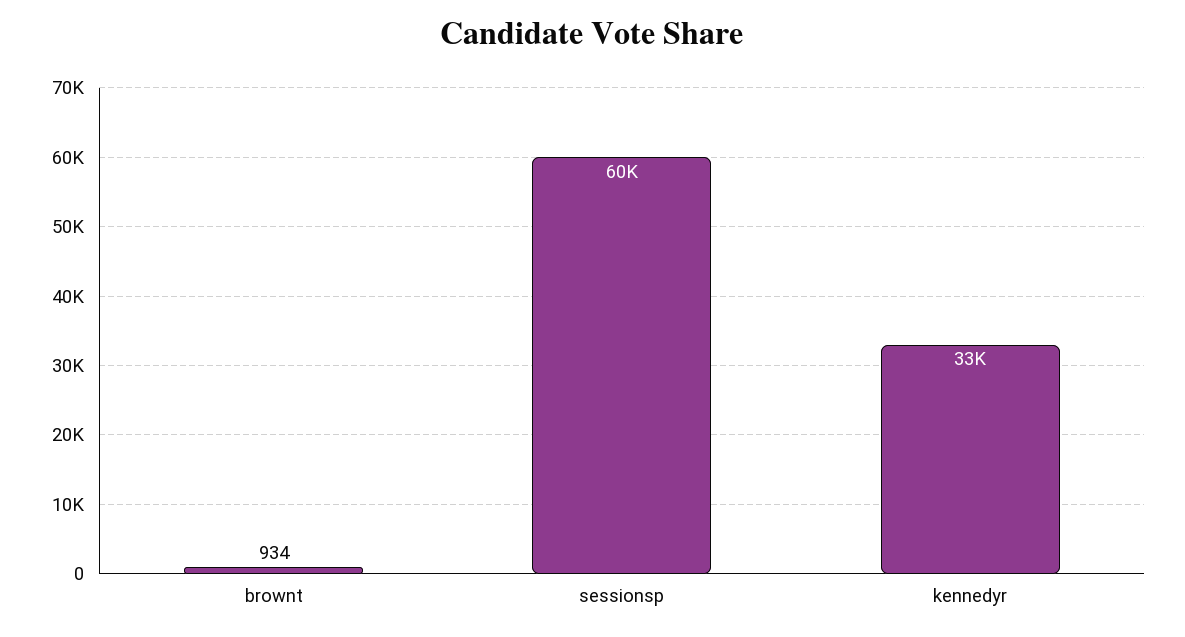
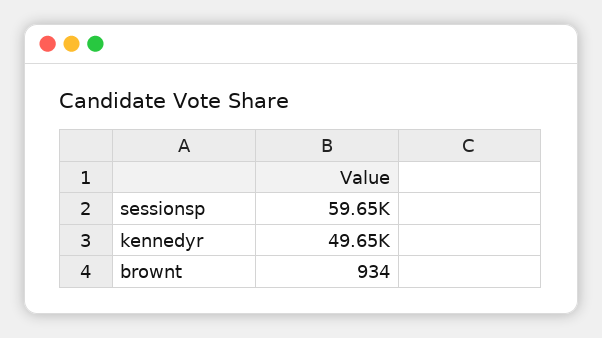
kennedyr: 33000 -> 49650

